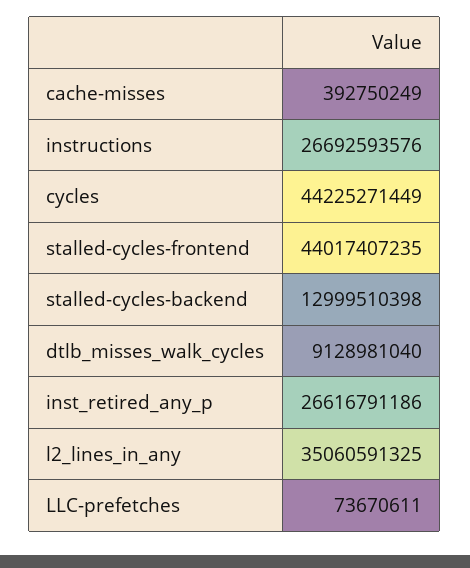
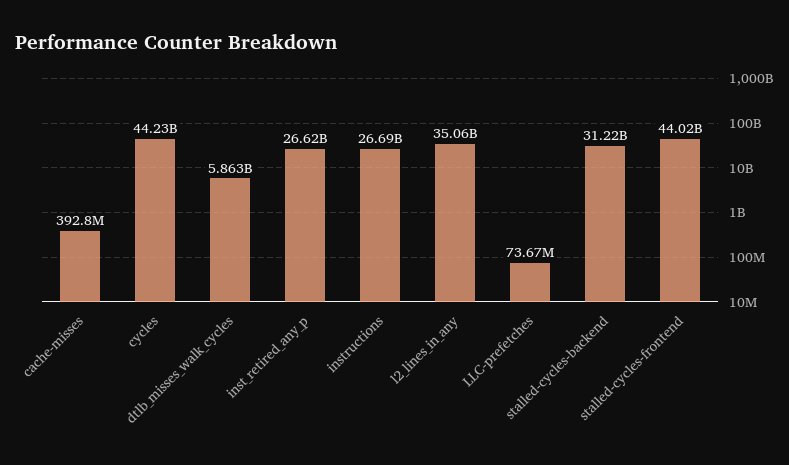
stalled-cycles-backend: 12999510398 -> 31220000000
dtlb_misses_walk_cycles: 9128981040 -> 5863000000

